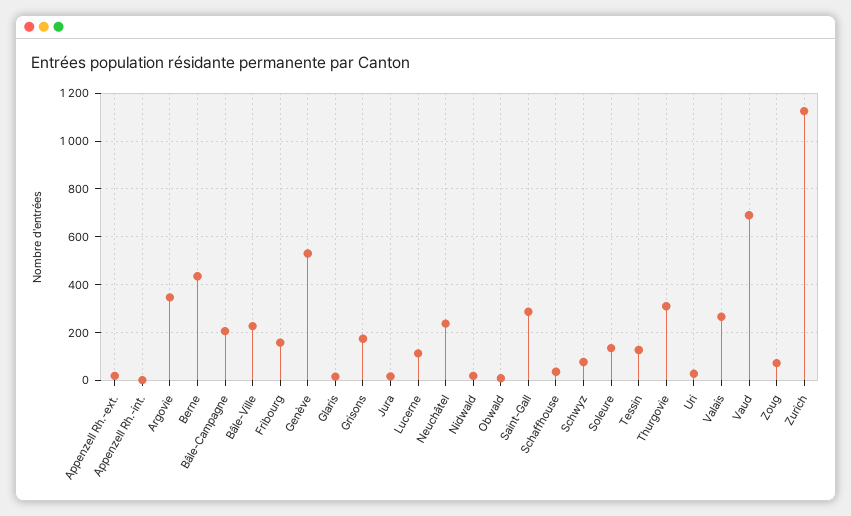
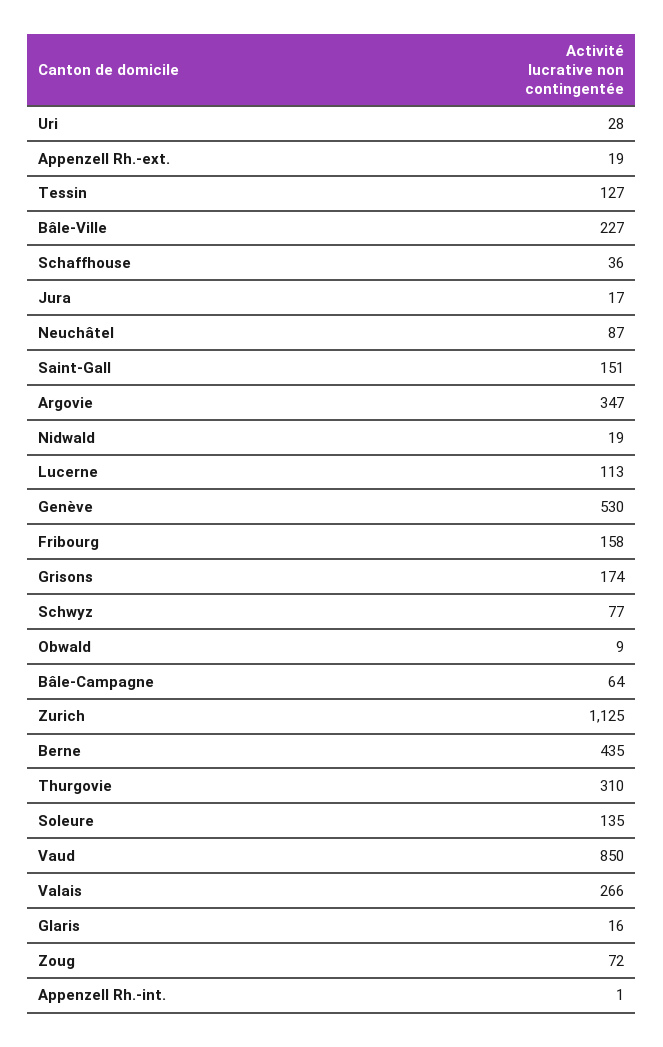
Bâle-Campagne: 200 -> 64
Neuchâtel: 250 -> 87
Saint-Gall: 300 -> 151
Vaud: 700 -> 850

